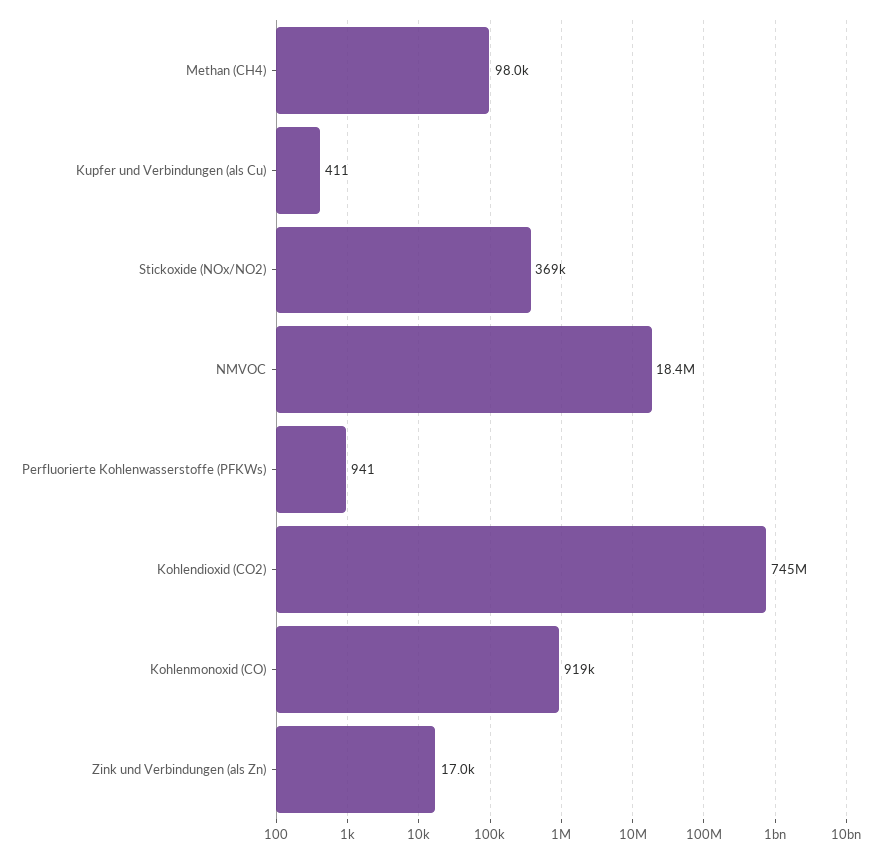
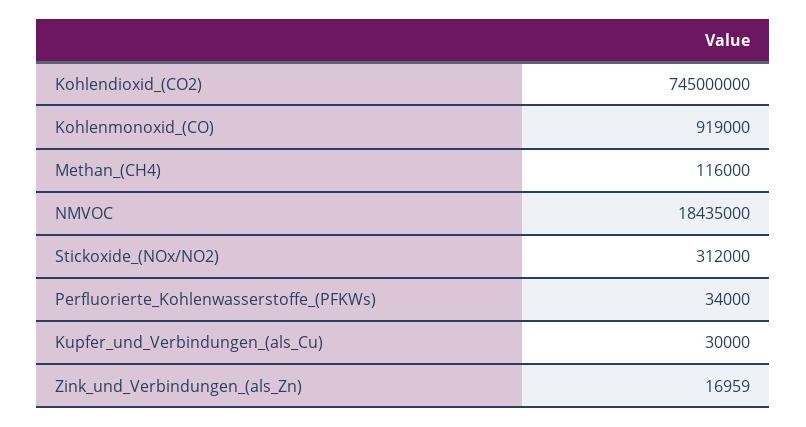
Methan (CH4): 98000 -> 116000
Kupfer und Verbindungen (als Cu): 411 -> 30000
Stickoxide (NOx/NO2): 369000 -> 312000
Perfluorierte Kohlenwasserstoffe (PFKWs): 941 -> 34000

